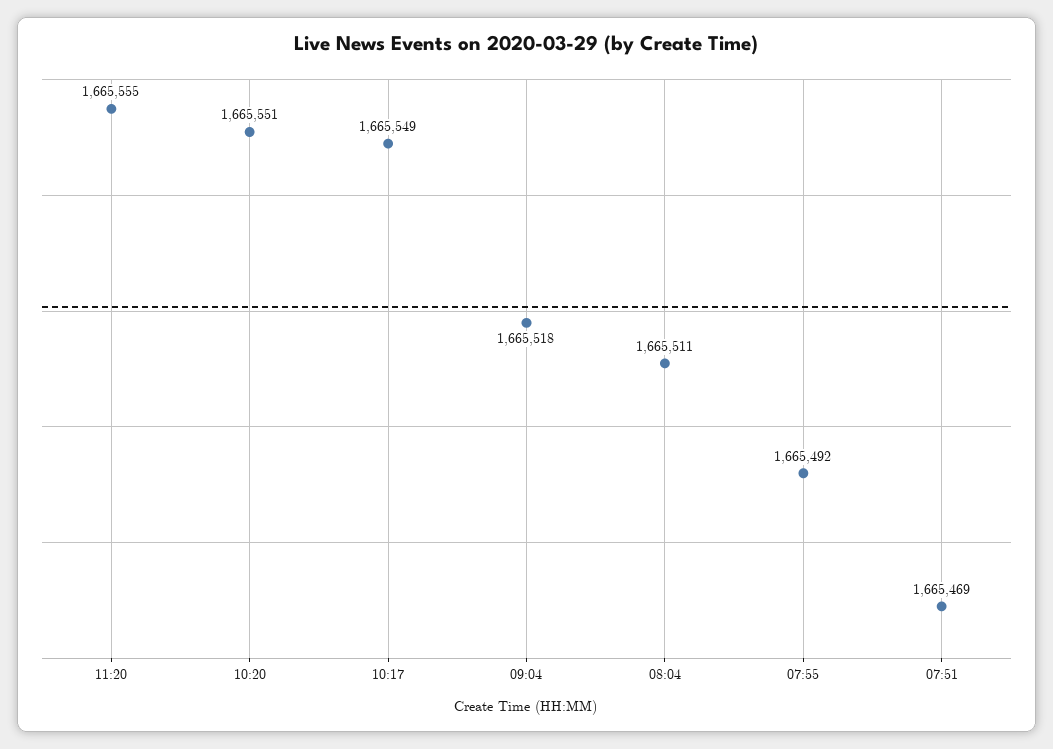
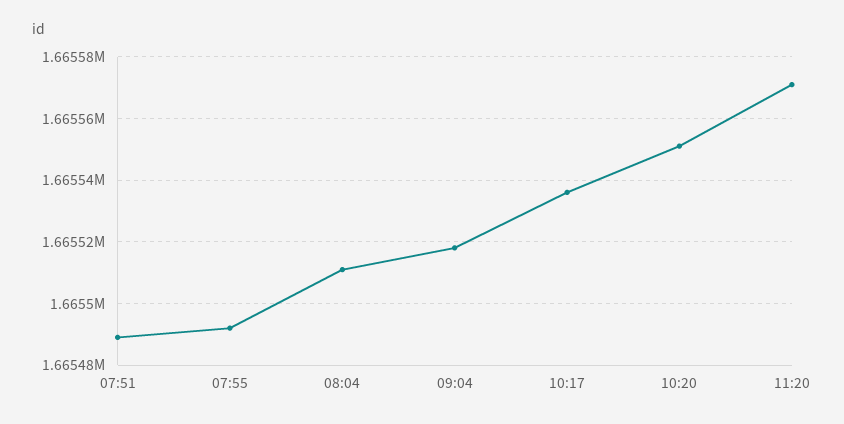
11:20: 1665555 -> 1665570
10:17: 1665549 -> 1665535
07:51: 1665469 -> 1665490

